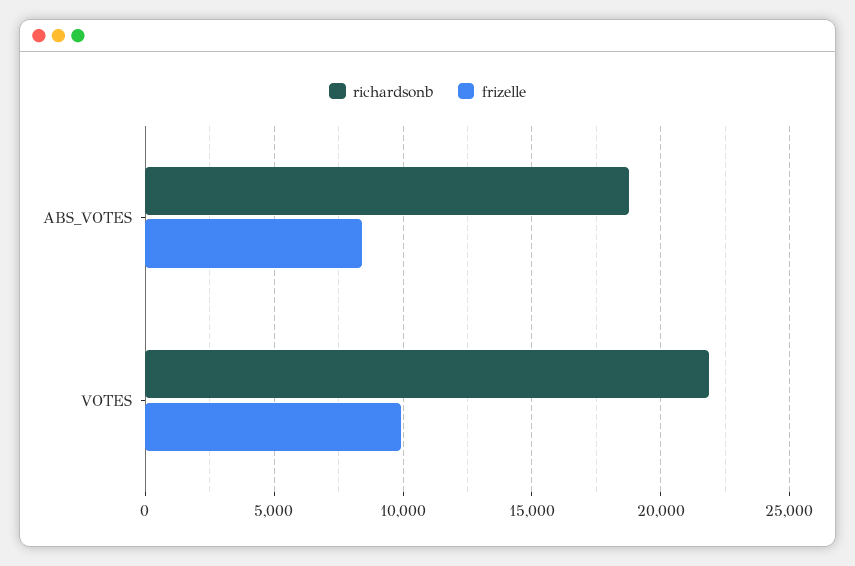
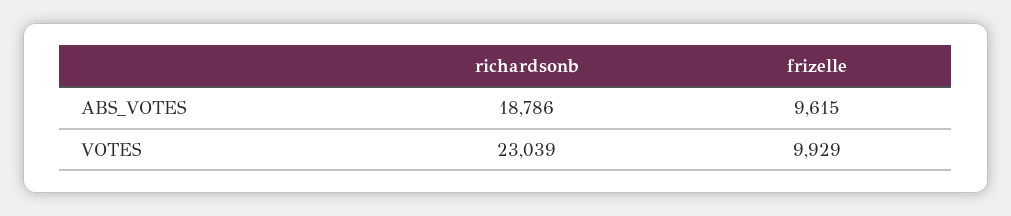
frizelle, ABS_VOTES: 8500 -> 9615
richardsonb, VOTES: 22000 -> 23039

